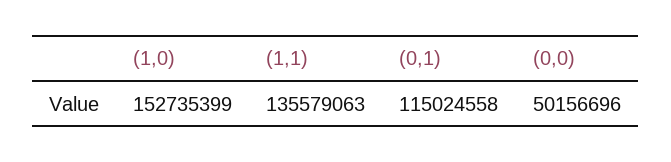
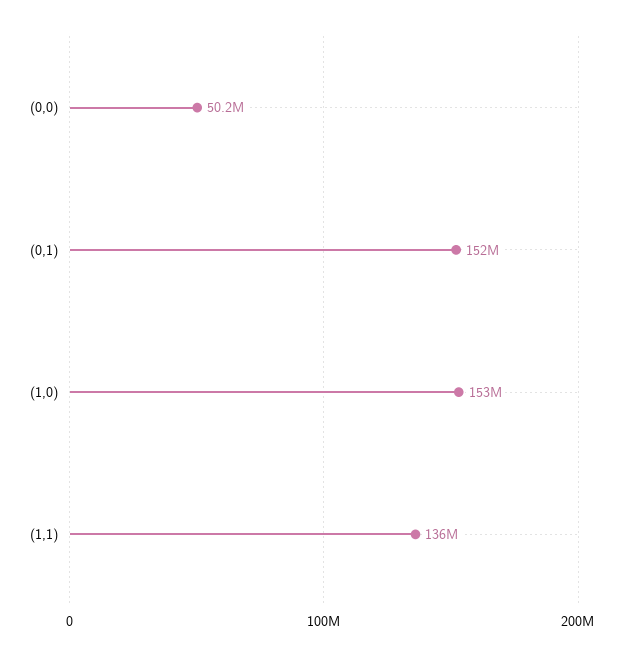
(0,1): 115024558 -> 152000000

